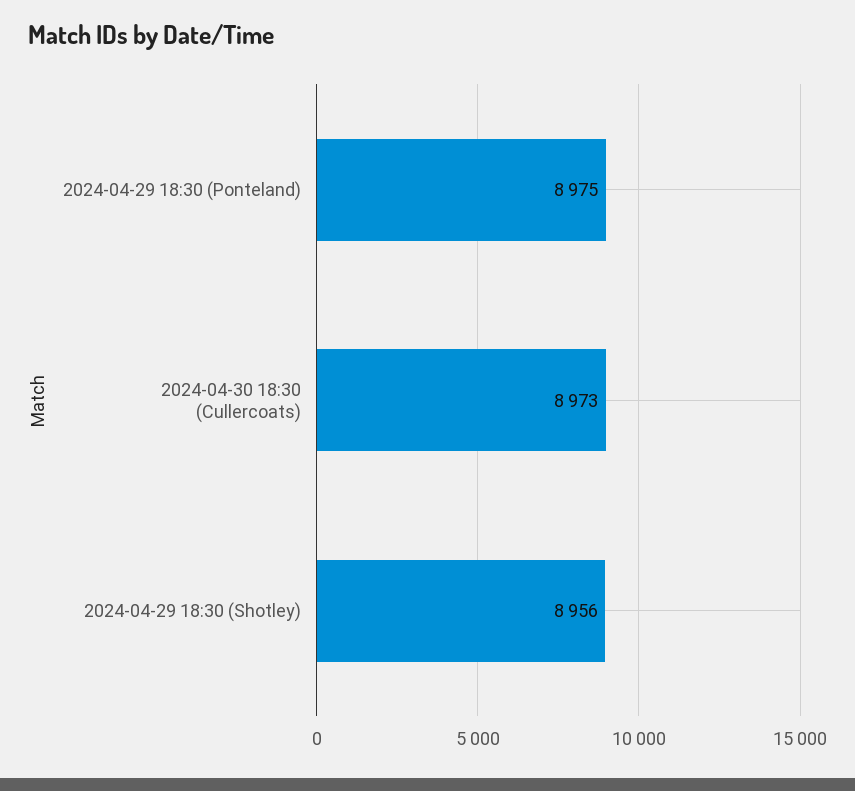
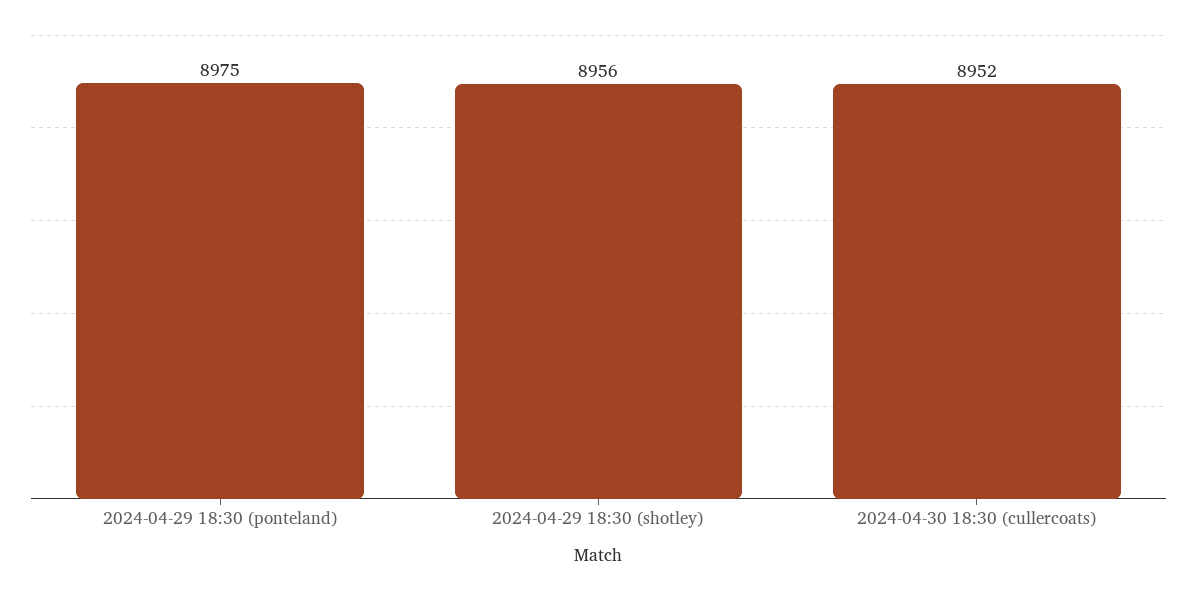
2024-04-30 18:30 (Cullercoats): 8973 -> 8952

